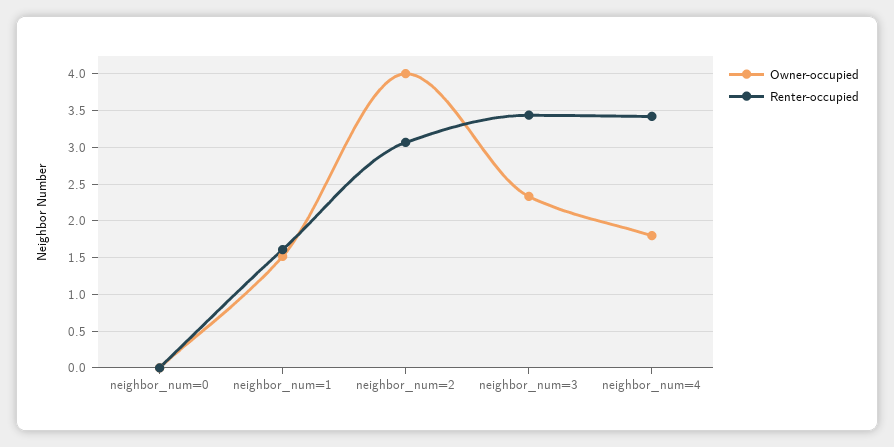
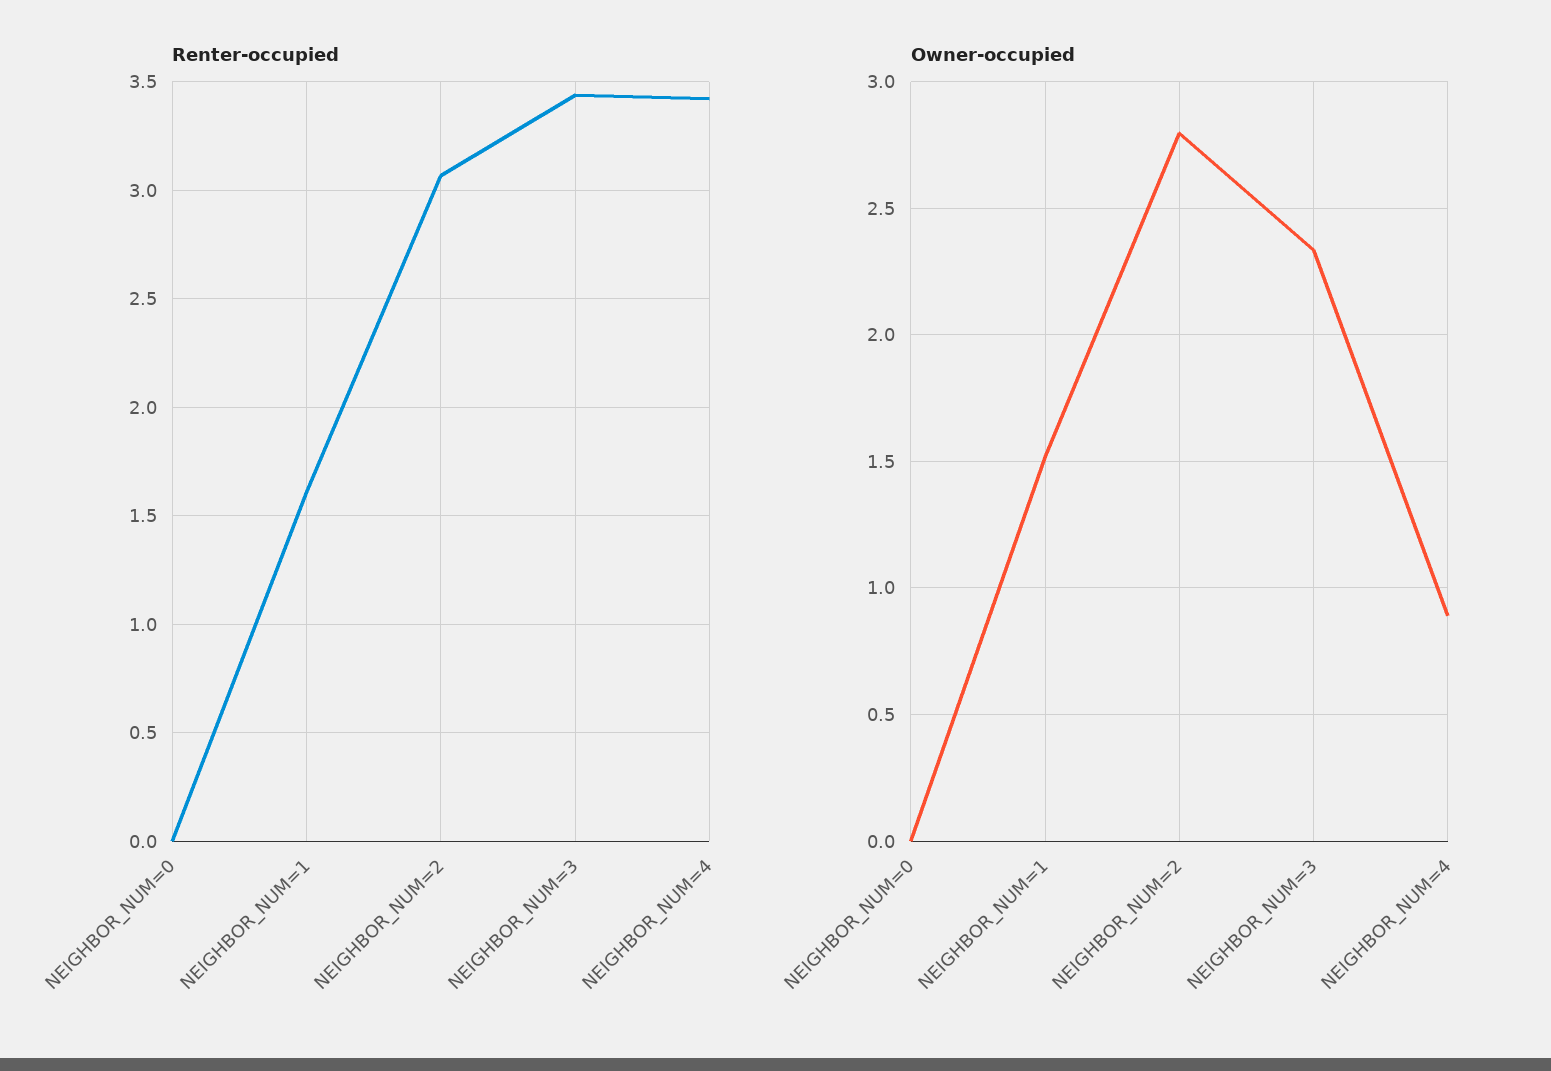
Owner-occupied, neighbor_num=2: 4 -> 2.8
Owner-occupied, neighbor_num=4: 1.8 -> 0.9

